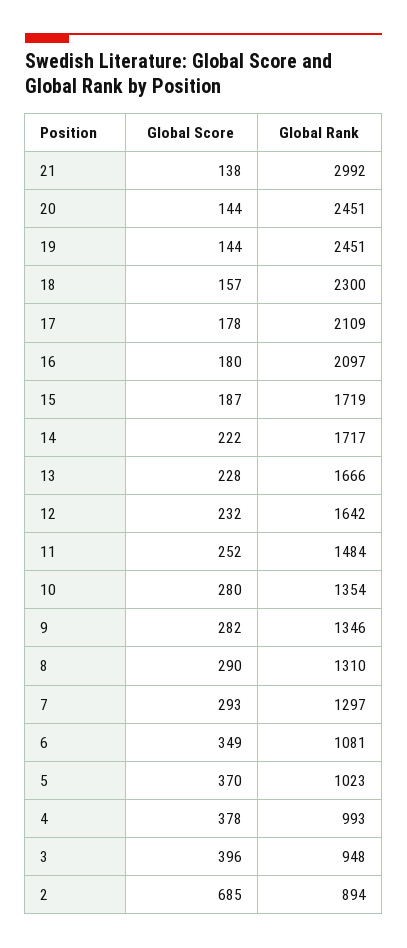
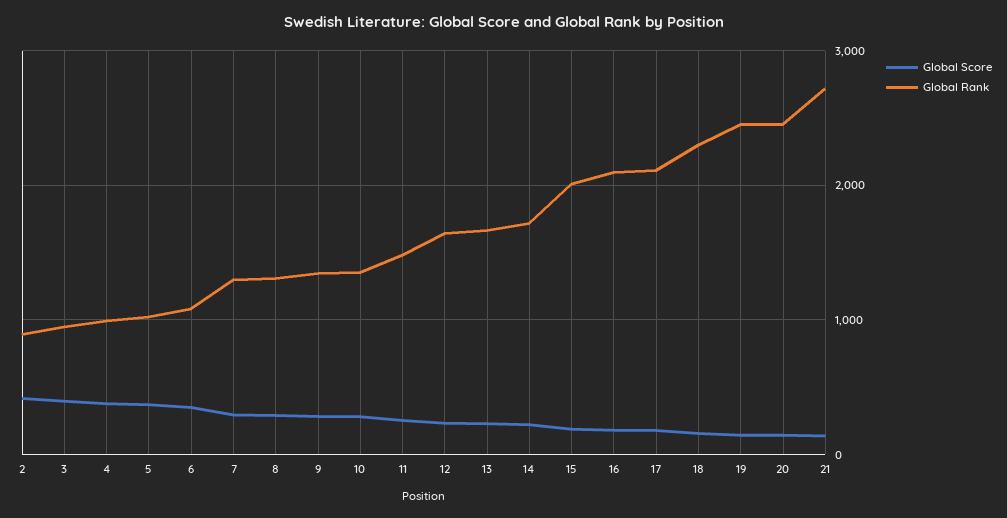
Global Rank, 21: 2992 -> 2700
Global Rank, 15: 1719 -> 2000
Global Score, 2: 685 -> 400

